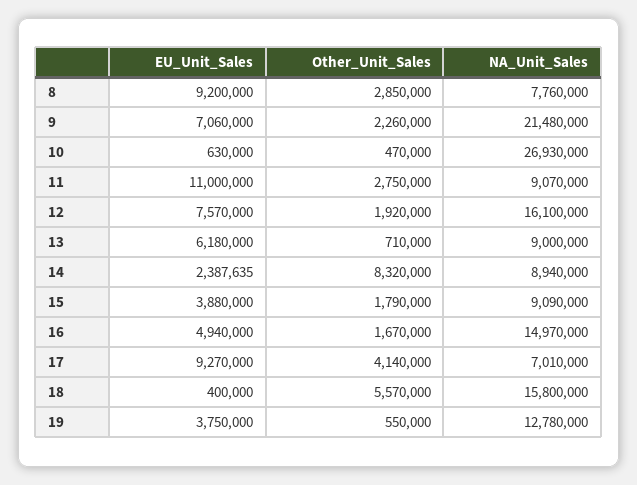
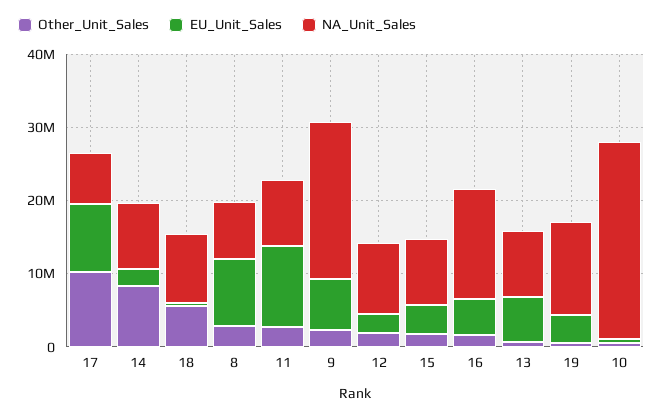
EU_Unit_Sales, 12: 7570000 -> 2000000
NA_Unit_Sales, 12: 16100000 -> 10000000
Other_Unit_Sales, 17: 4140000 -> 10000000
NA_Unit_Sales, 18: 15800000 -> 10000000

